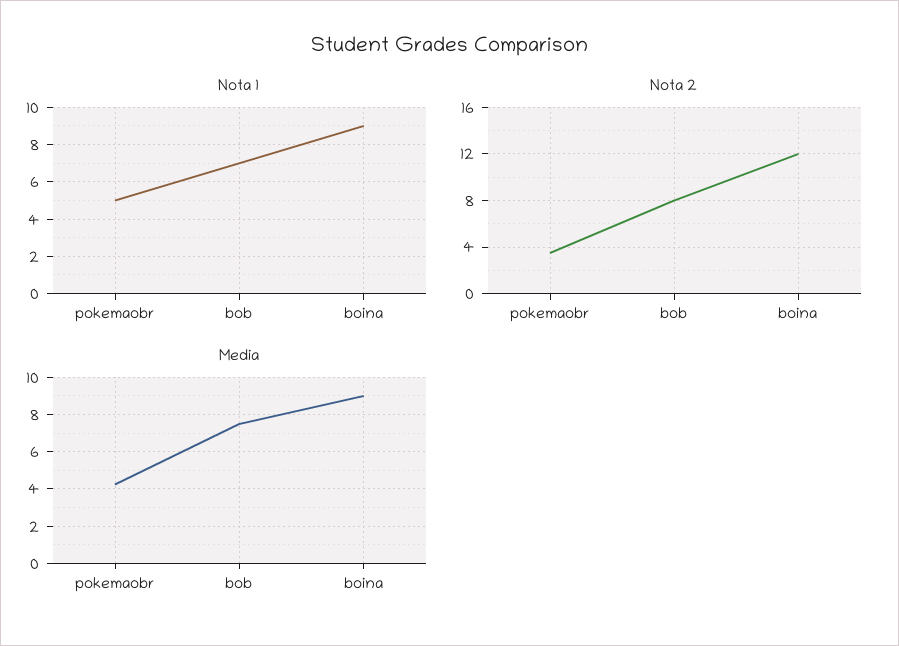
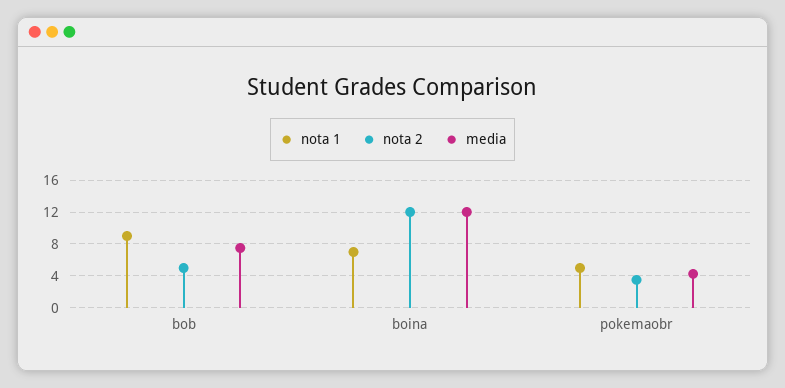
Nota 1, bob: 7 -> 9
Nota 1, boina: 9 -> 7
Nota 2, bob: 8 -> 5
Media, boina: 9 -> 12

